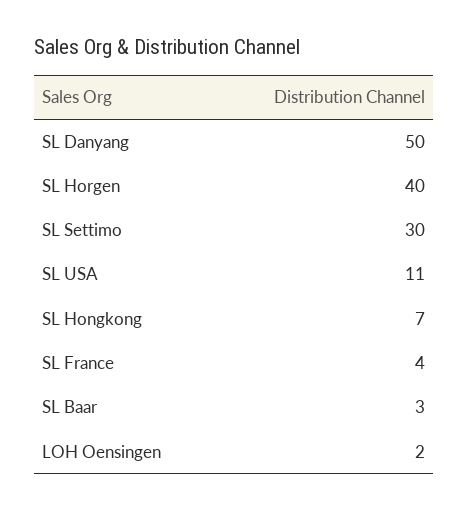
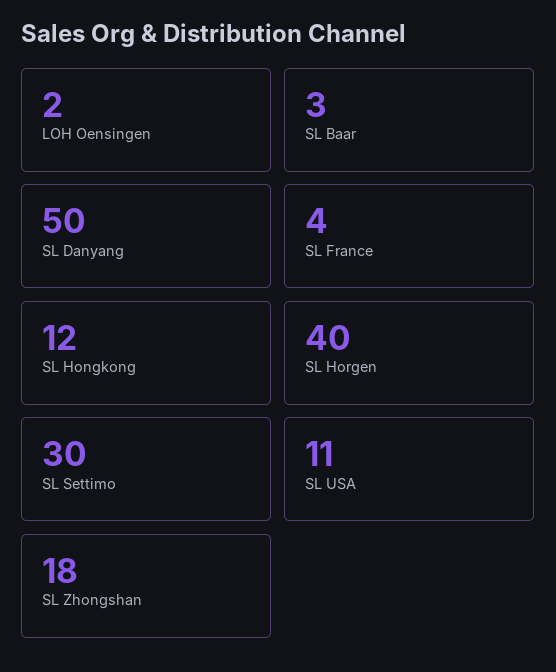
SL Hongkong: 7 -> 12
SL Zhongshan: none -> 18

